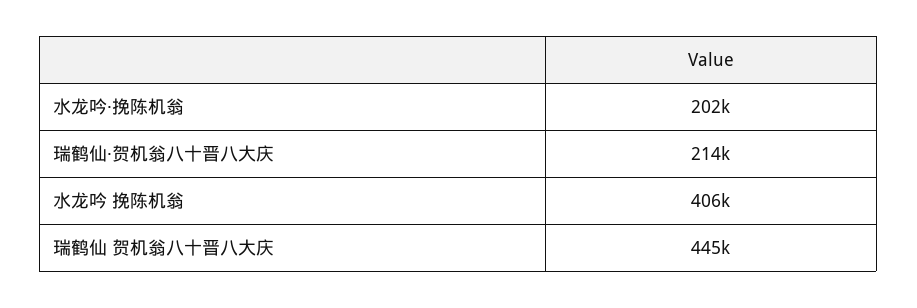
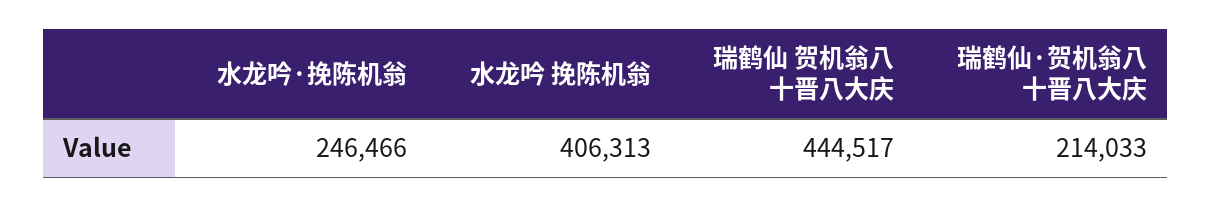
水龙吟·挽陈机翁: 202000 -> 246466

